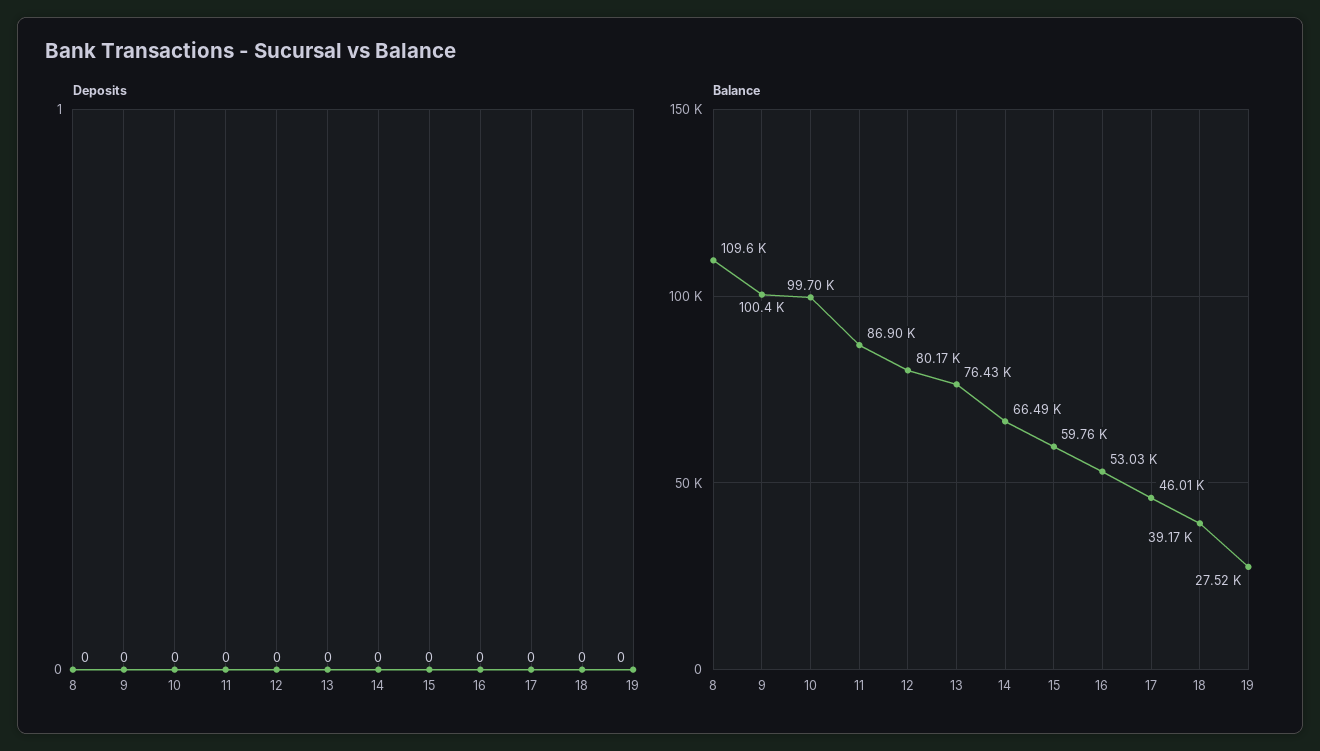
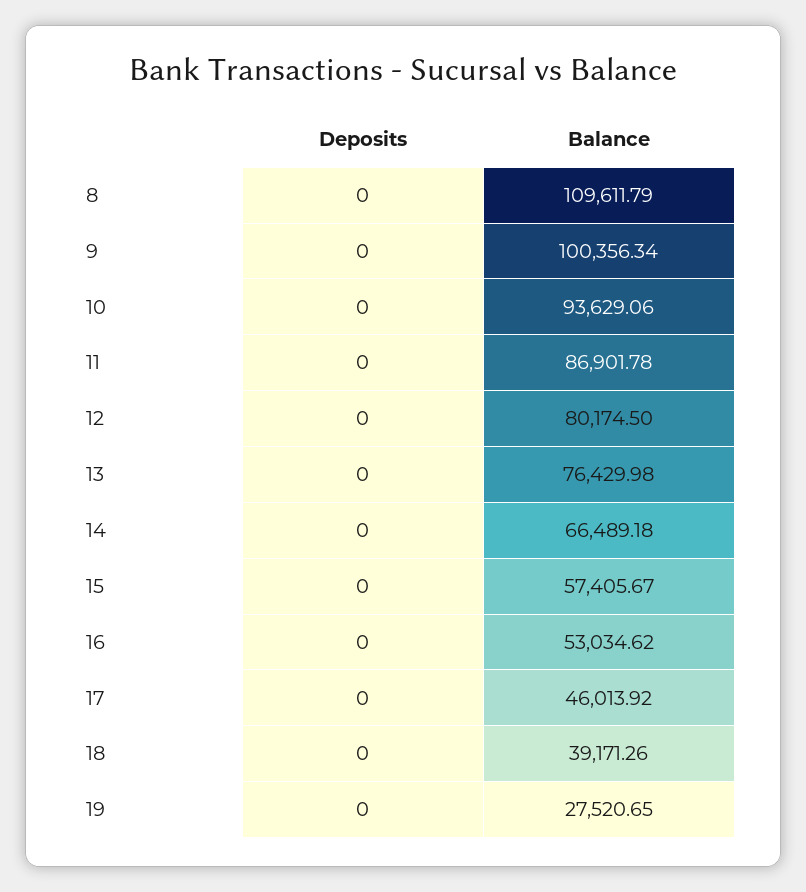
Balance, 10: 99700 -> 93629.06
Balance, 15: 59760 -> 57405.67

